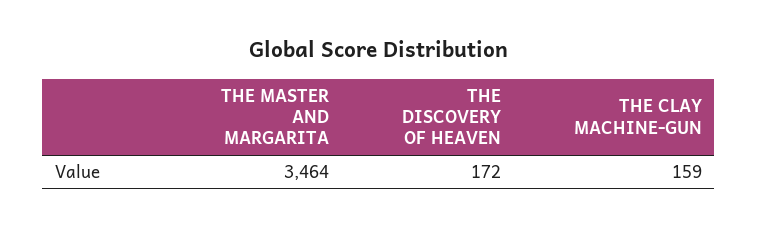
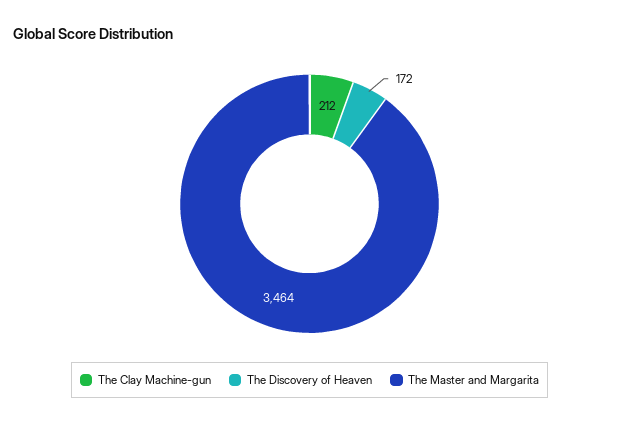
THE CLAY MACHINE-GUN: 159 -> 212

